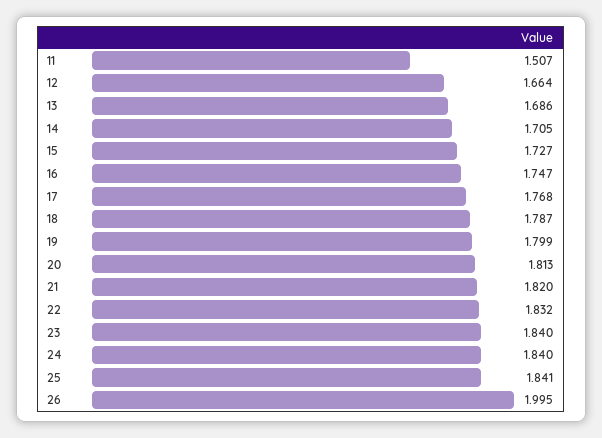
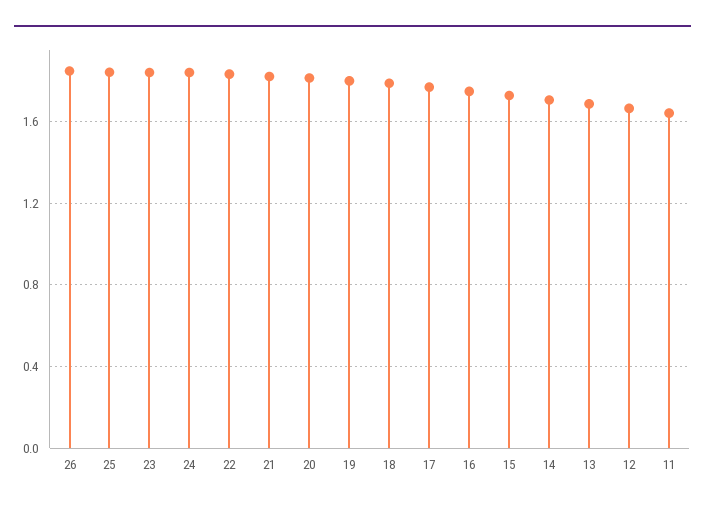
11: 1.507 -> 1.65
26: 1.995 -> 1.85

